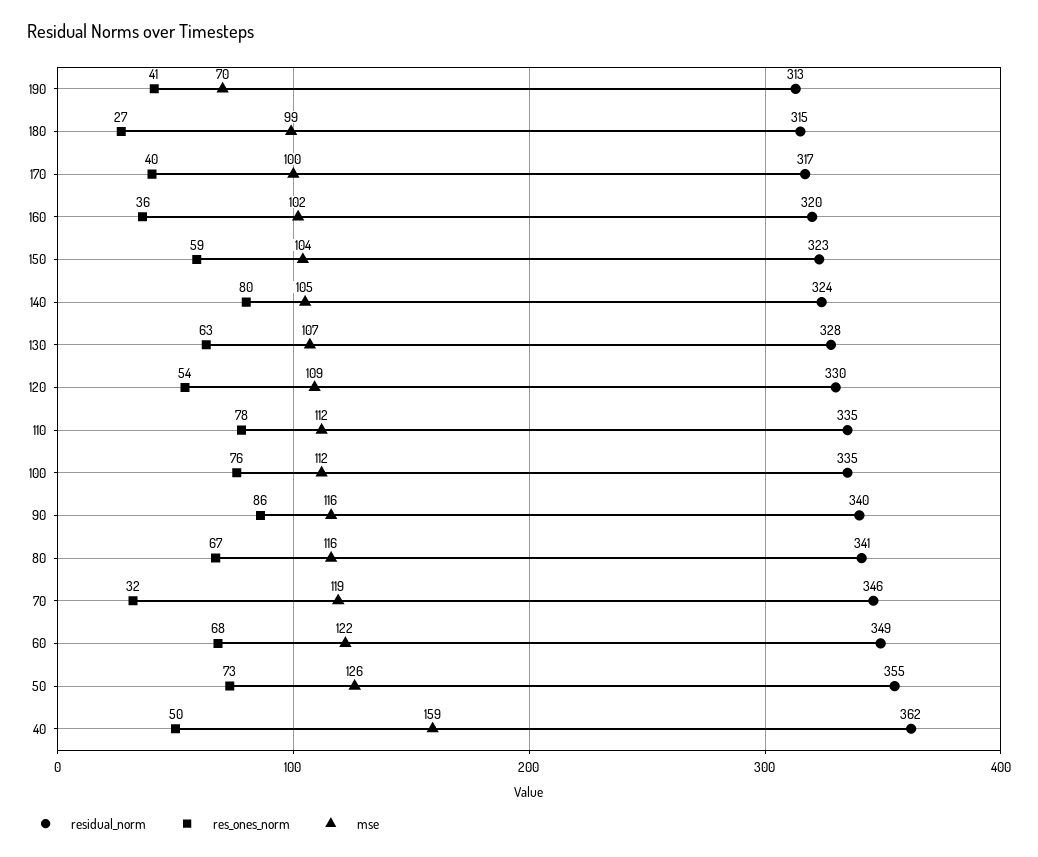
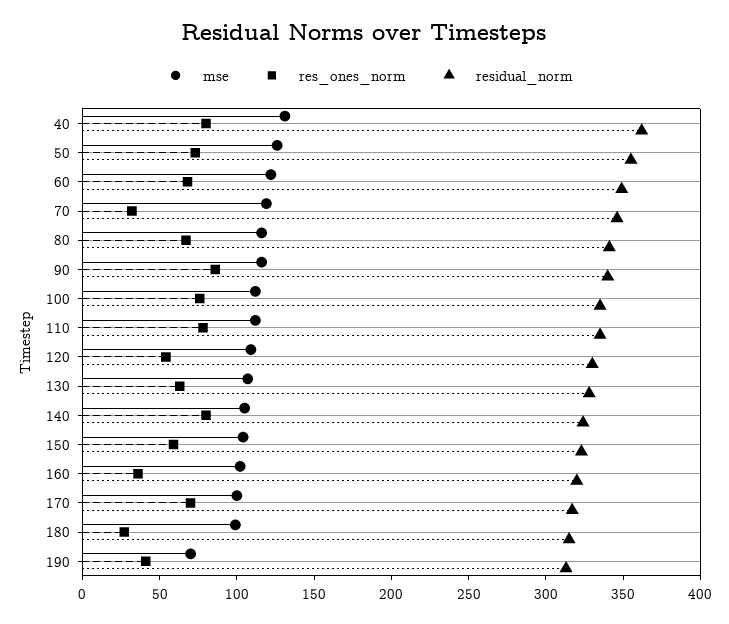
res_ones_norm, 170: 40 -> 70
res_ones_norm, 40: 50 -> 80
mse, 40: 159 -> 130

